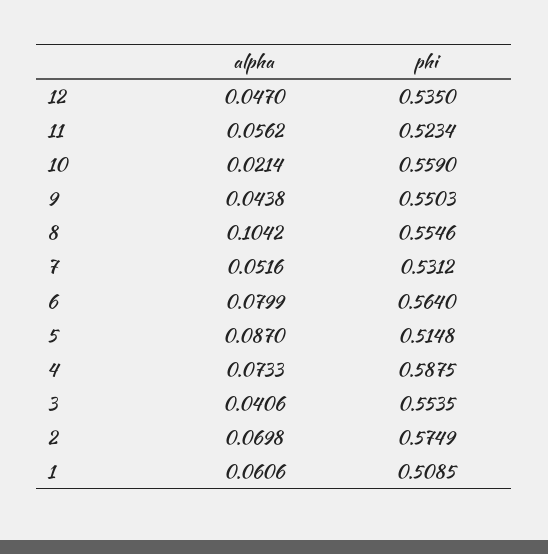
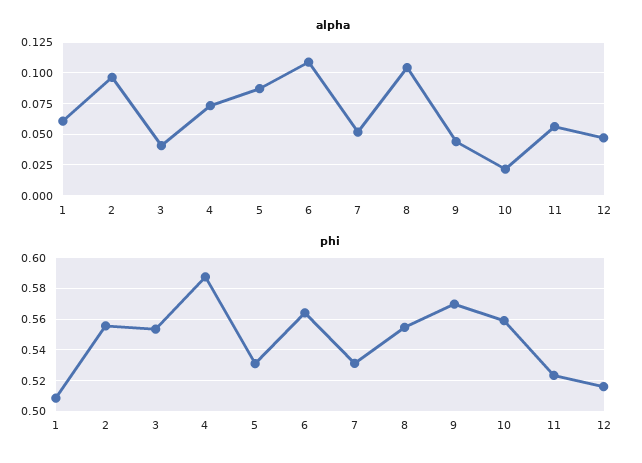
phi, 12: 0.535 -> 0.515
phi, 9: 0.5503 -> 0.57
alpha, 6: 0.0799 -> 0.11
phi, 5: 0.5148 -> 0.53
alpha, 2: 0.0698 -> 0.095
phi, 2: 0.5749 -> 0.555

